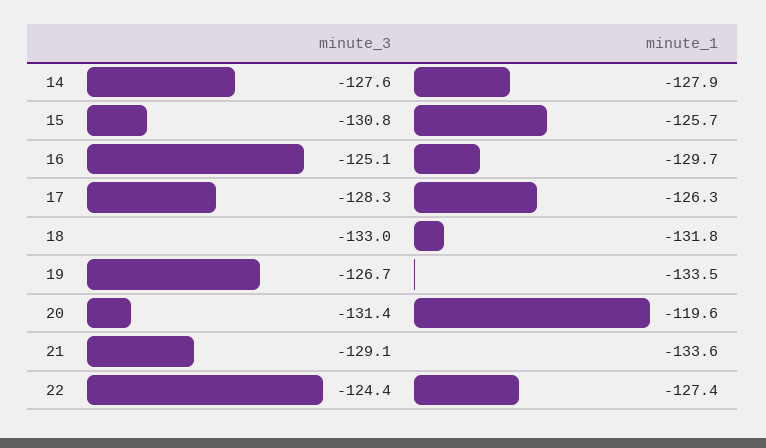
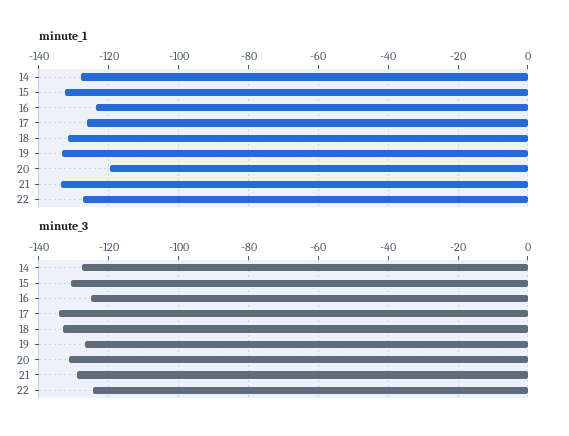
minute_1, 15: -125.7 -> -132
minute_1, 16: -129.7 -> -124
minute_3, 17: -128.3 -> -134

